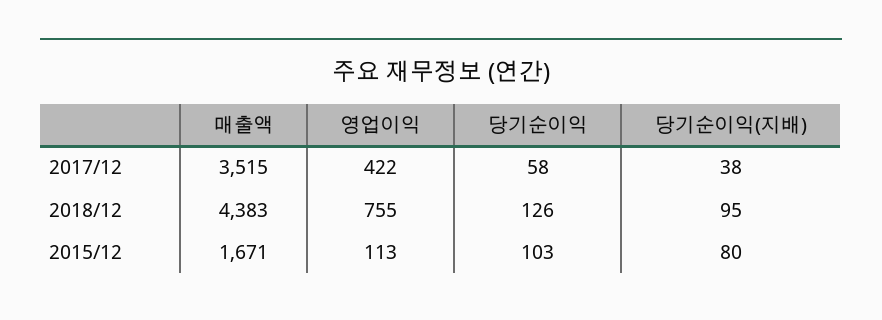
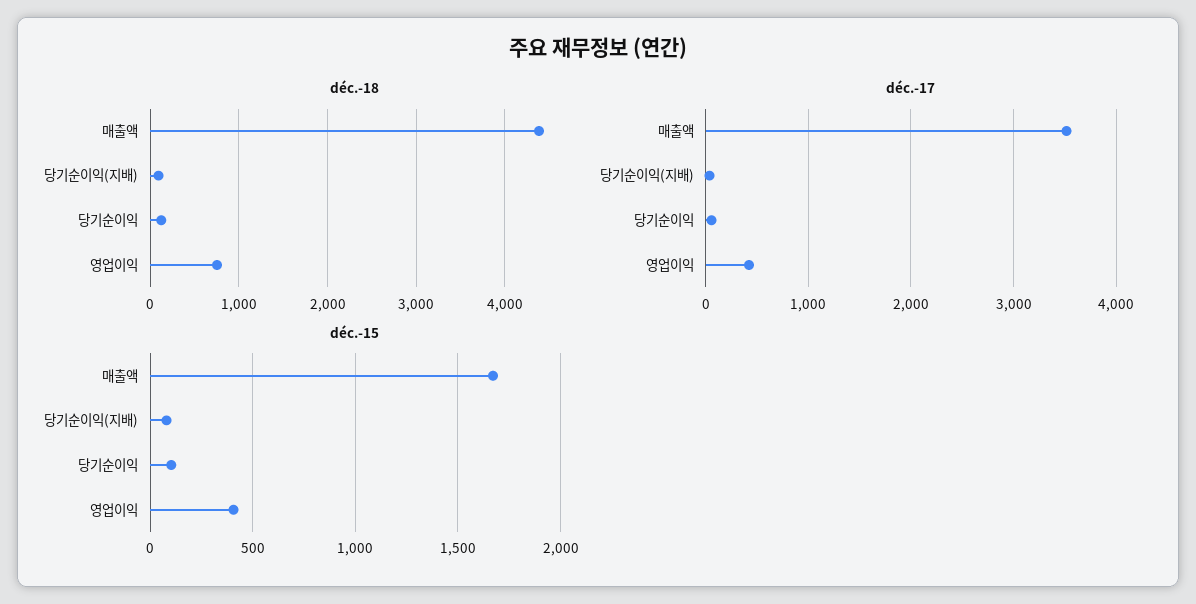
2015/12, 영업이익: 113 -> 400

